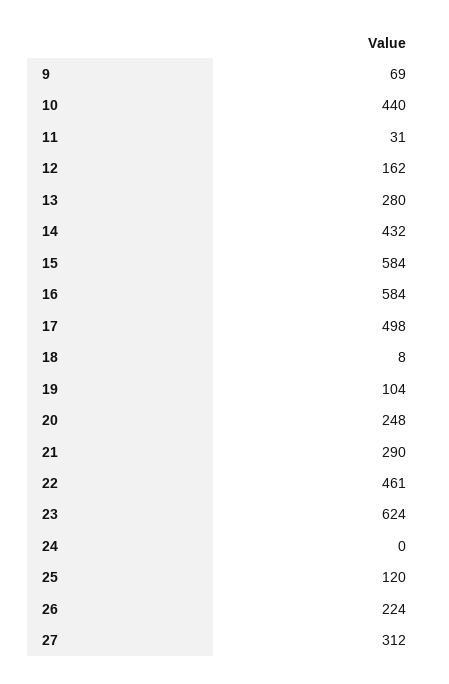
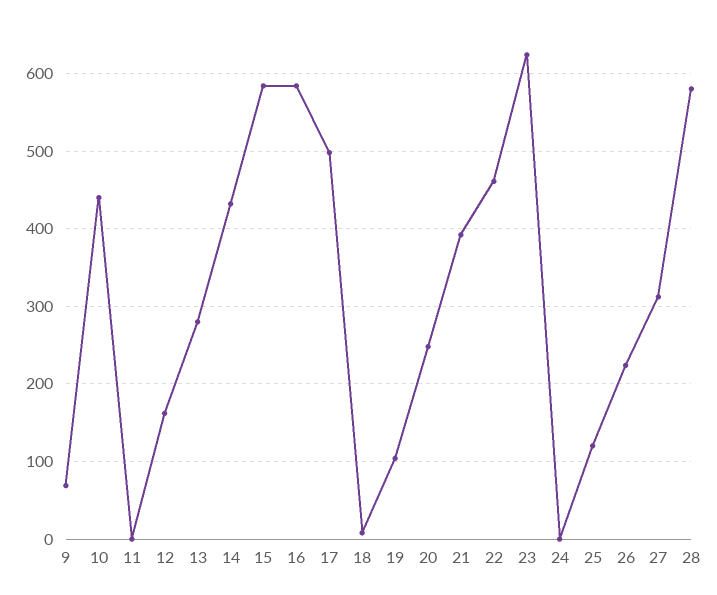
11: 31 -> 0
21: 290 -> 390
28: none -> 580

